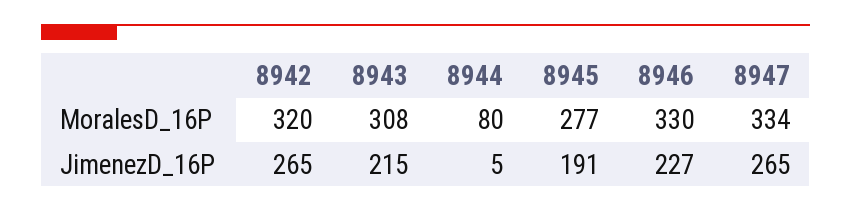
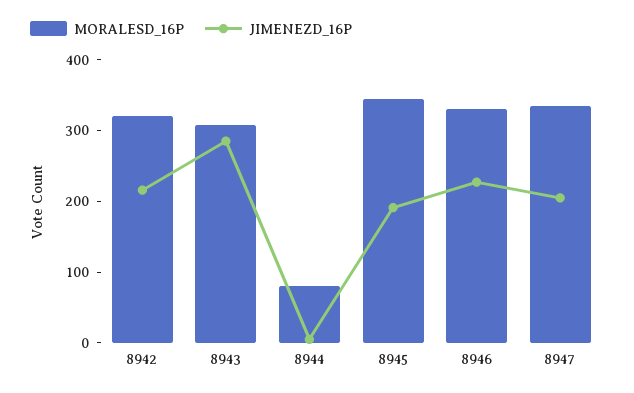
MoralesD_16P, 8945: 277 -> 340
JimenezD_16P, 8942: 265 -> 220
JimenezD_16P, 8943: 215 -> 280
JimenezD_16P, 8947: 265 -> 200

